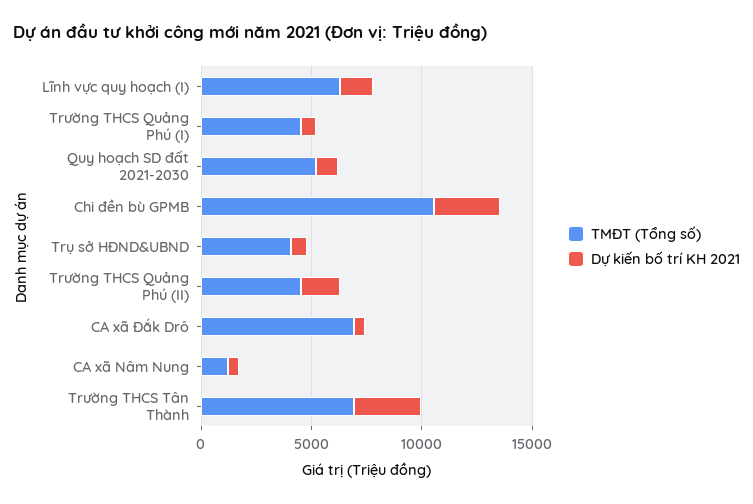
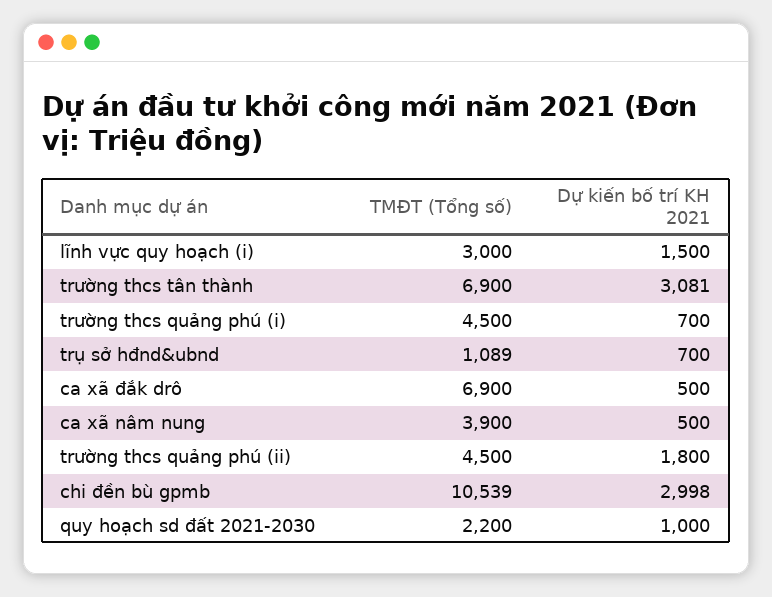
TMĐT (Tổng số), Lĩnh vực quy hoạch (I): 6000 -> 3000
TMĐT (Tổng số), Quy hoạch SD đất 2021-2030: 5000 -> 2200
TMĐT (Tổng số), Trụ sở HĐND&UBND: 4000 -> 1089
TMĐT (Tổng số), CA xã Nâm Nung: 1000 -> 3900

